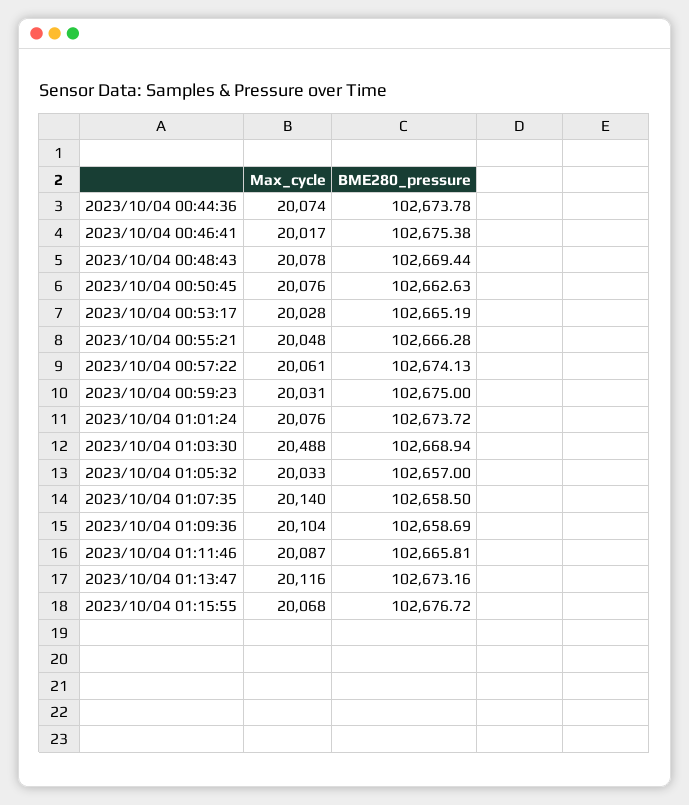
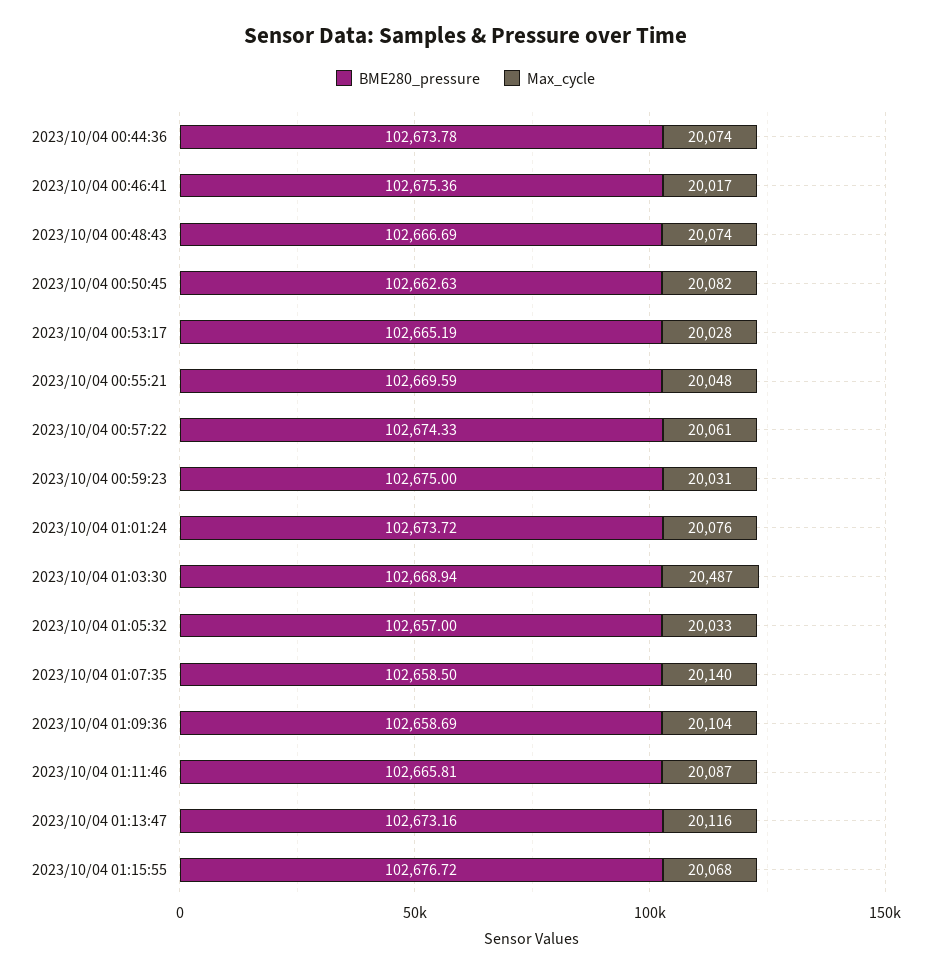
BME280_pressure, 2023/10/04 00:46:41: 102675.38 -> 102675.36
Max_cycle, 2023/10/04 00:48:43: 20078 -> 20074
BME280_pressure, 2023/10/04 00:48:43: 102669.44 -> 102666.69
Max_cycle, 2023/10/04 00:50:45: 20076 -> 20082
BME280_pressure, 2023/10/04 00:55:21: 102666.28 -> 102669.59
BME280_pressure, 2023/10/04 00:57:22: 102674.13 -> 102674.33
Max_cycle, 2023/10/04 01:03:30: 20488 -> 20487

